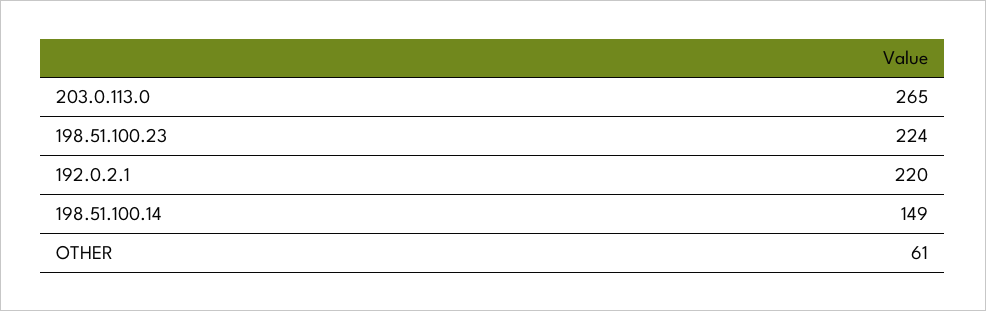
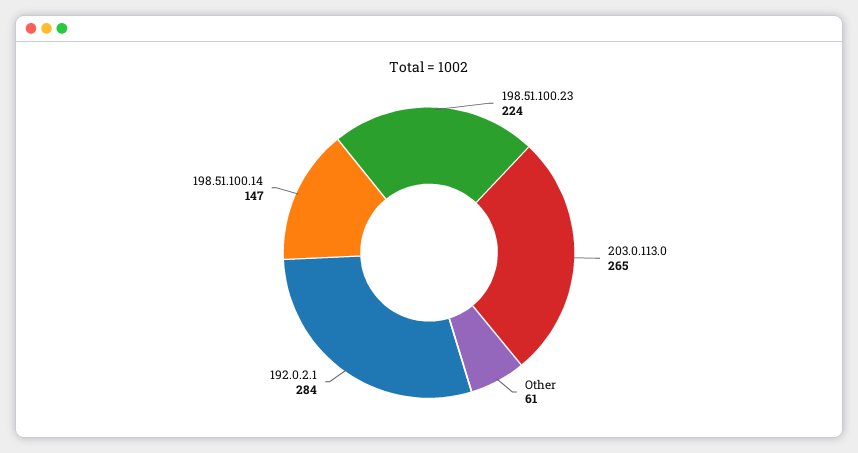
192.0.2.1: 220 -> 284
198.51.100.14: 149 -> 147

